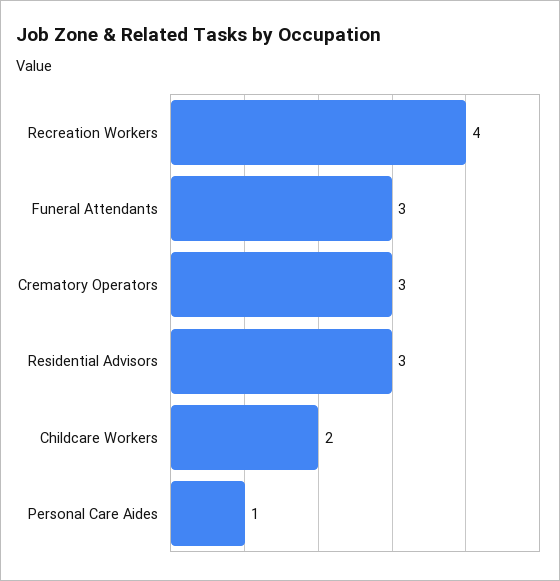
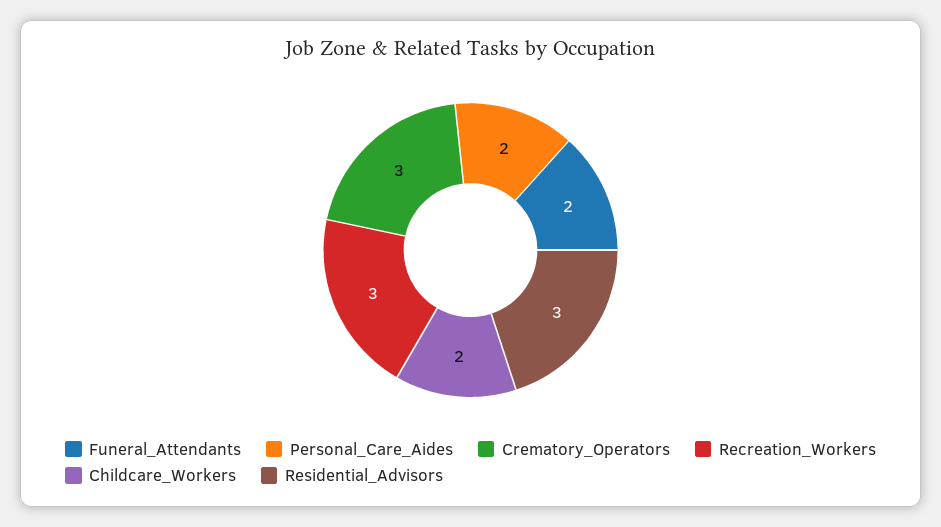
Recreation Workers: 4 -> 3
Funeral Attendants: 3 -> 2
Personal Care Aides: 1 -> 2

